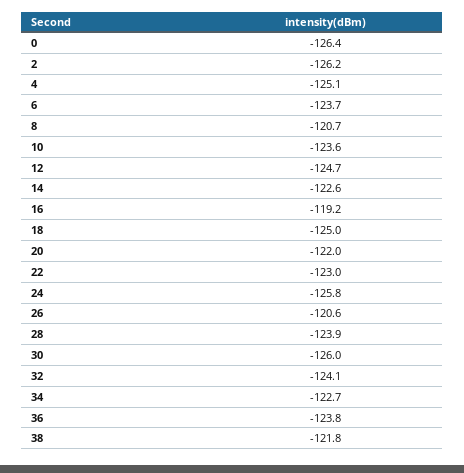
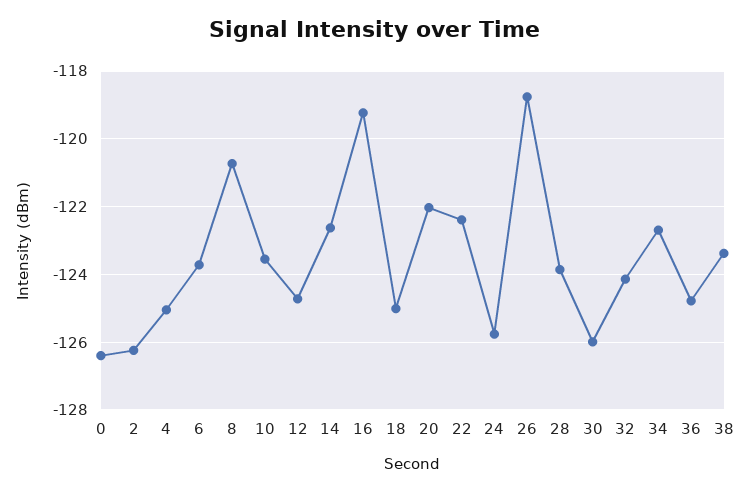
22: -123 -> -122.4
26: -120.6 -> -118.8
36: -123.8 -> -124.8
38: -121.8 -> -123.4

